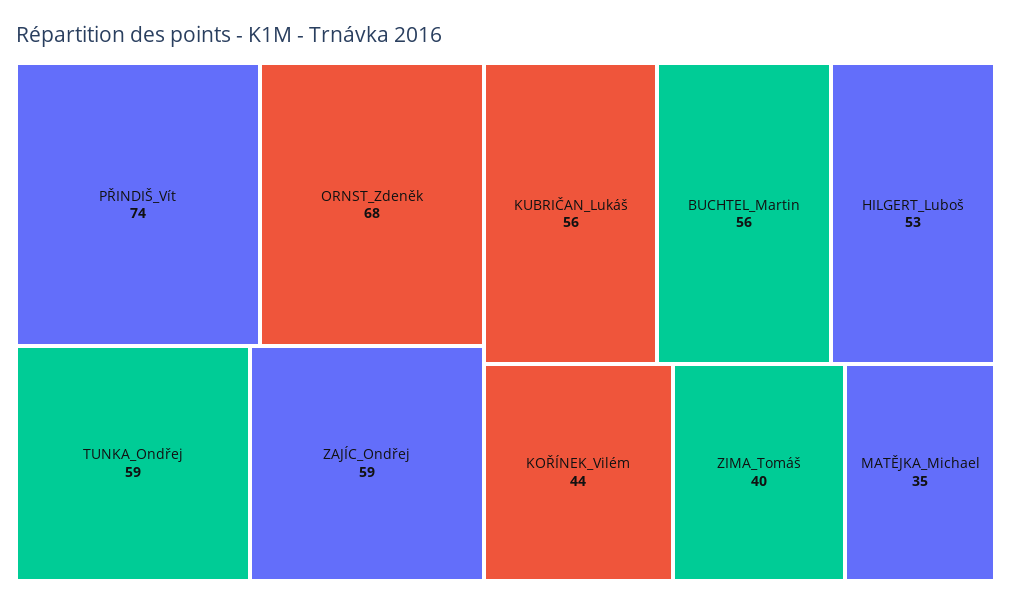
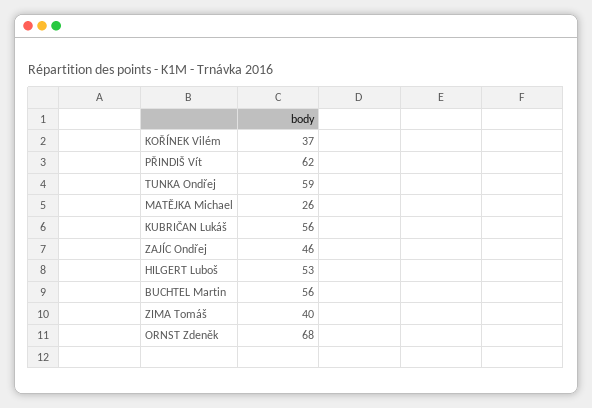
PŘINDIŠ_Vít: 74 -> 62
ZAJÍC_Ondřej: 59 -> 46
KOŘÍNEK_Vilém: 44 -> 37
MATĚJKA_Michael: 35 -> 26

